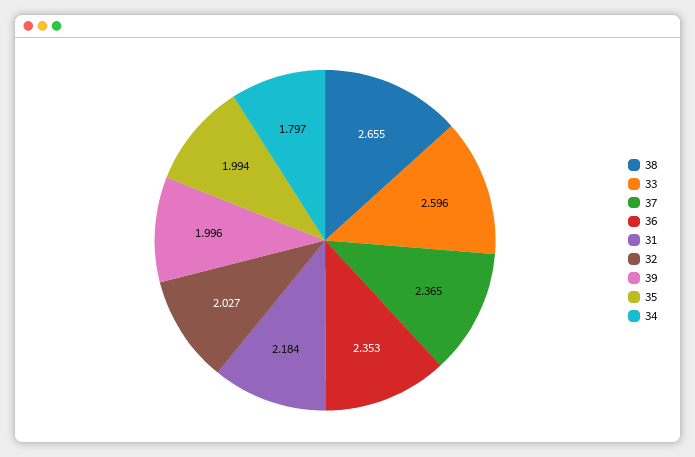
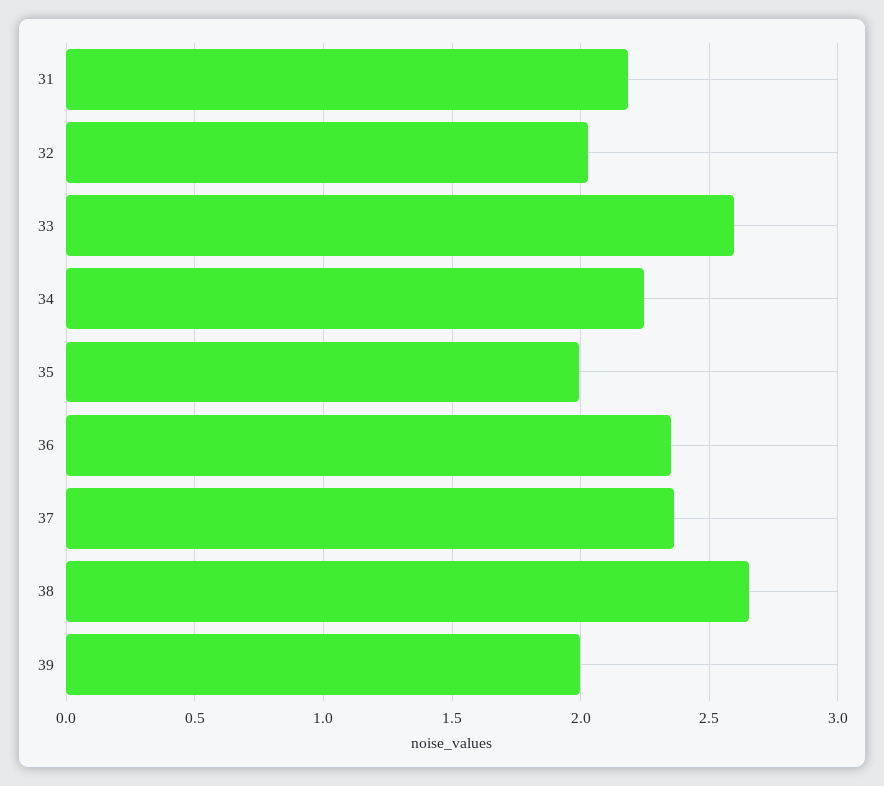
34: 1.797 -> 2.25

